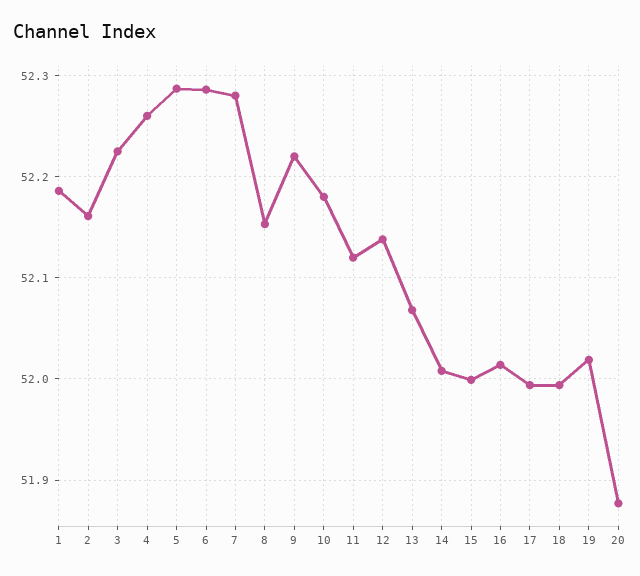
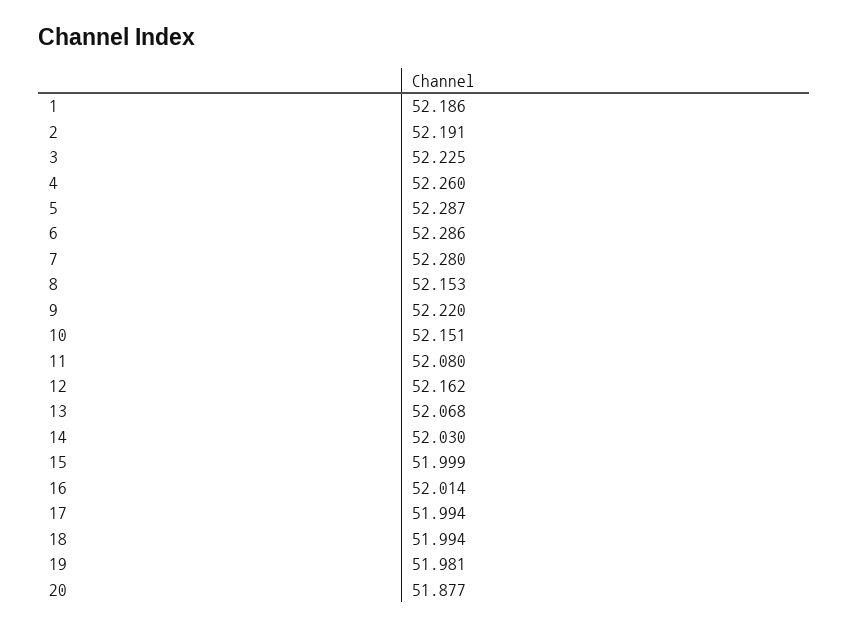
2: 52.16 -> 52.191
10: 52.18 -> 52.151
11: 52.12 -> 52.08
12: 52.14 -> 52.162
14: 52.01 -> 52.03
19: 52.02 -> 51.981

